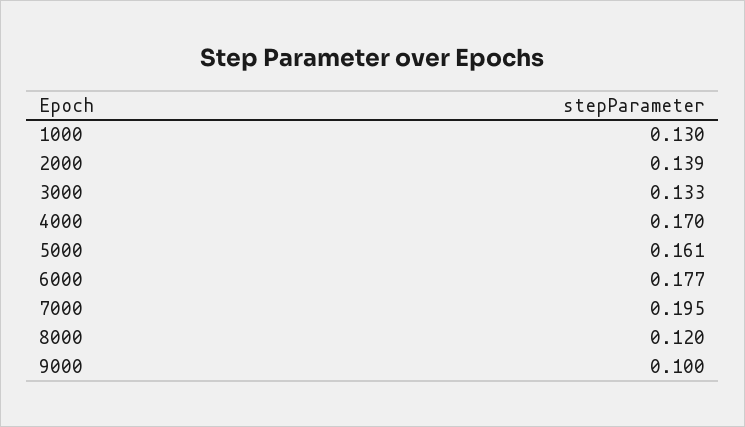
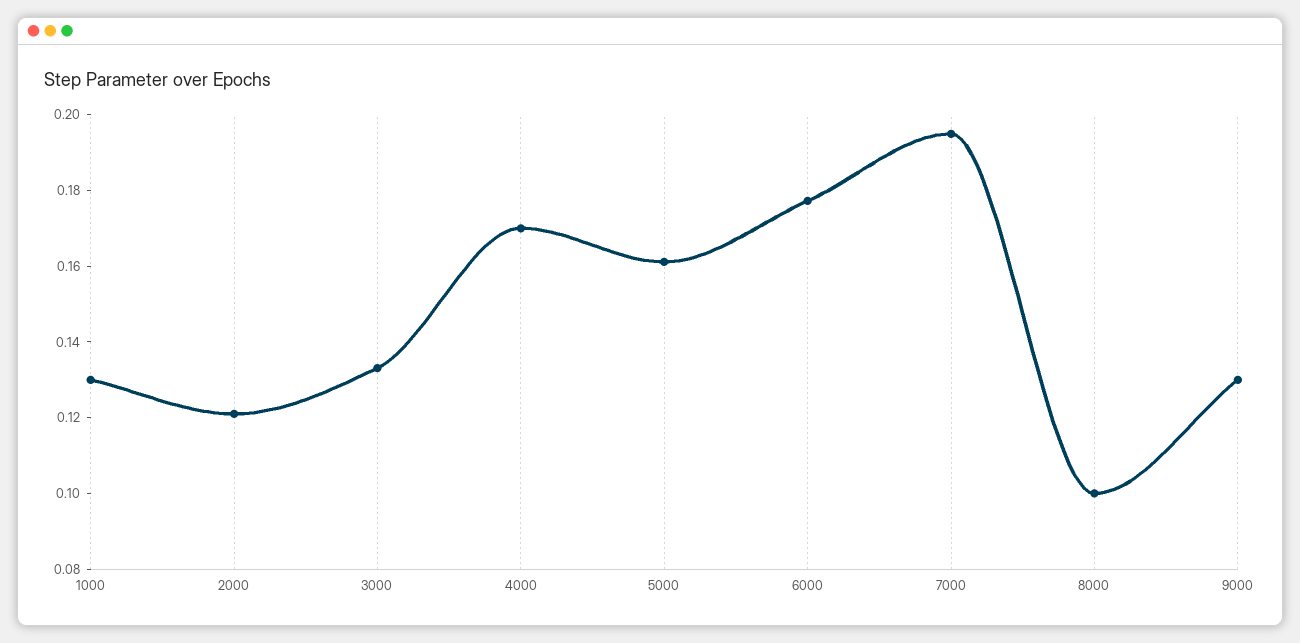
2000: 0.139 -> 0.12
8000: 0.12 -> 0.1
9000: 0.1 -> 0.13

